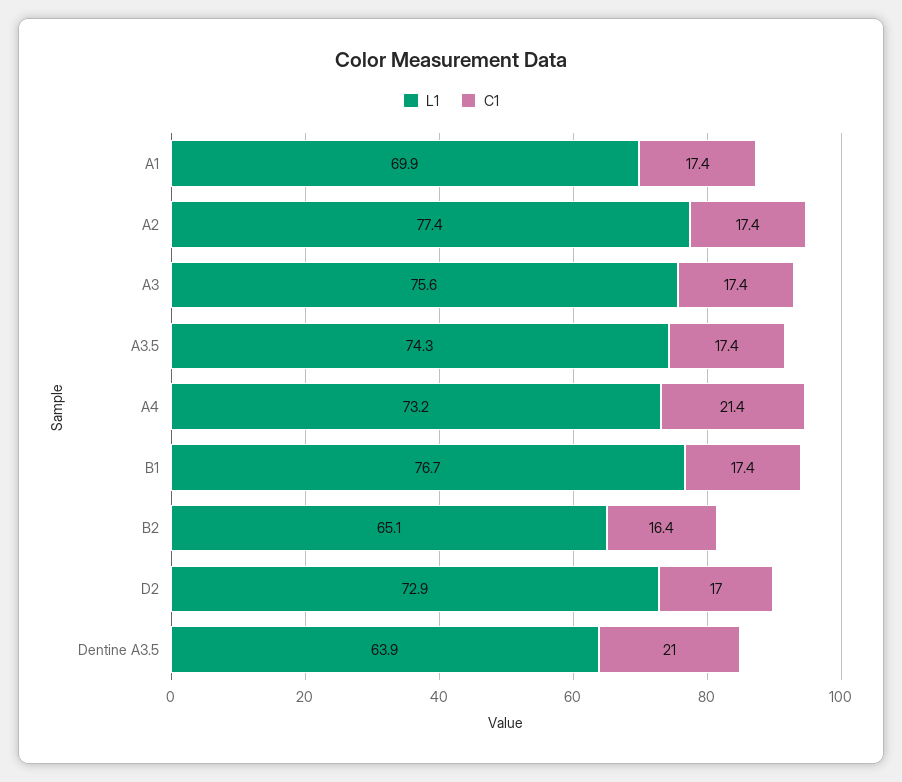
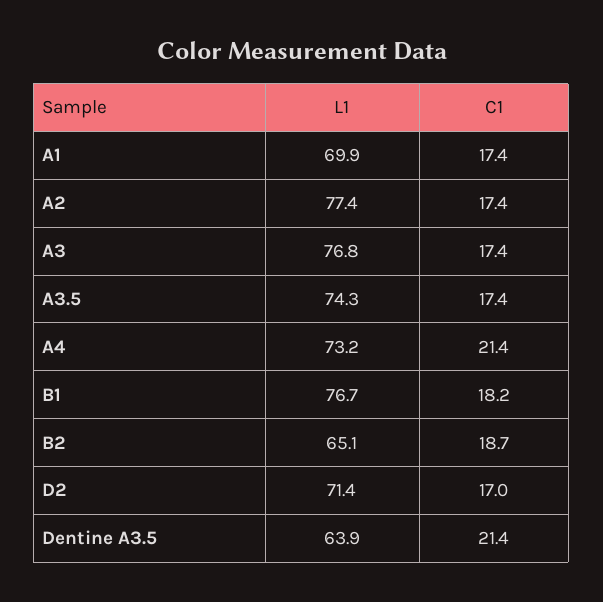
L1, A3: 75.6 -> 76.8
C1, B1: 17.4 -> 18.2
C1, B2: 16.4 -> 18.7
L1, D2: 72.9 -> 71.4
C1, Dentine A3.5: 21 -> 21.4

